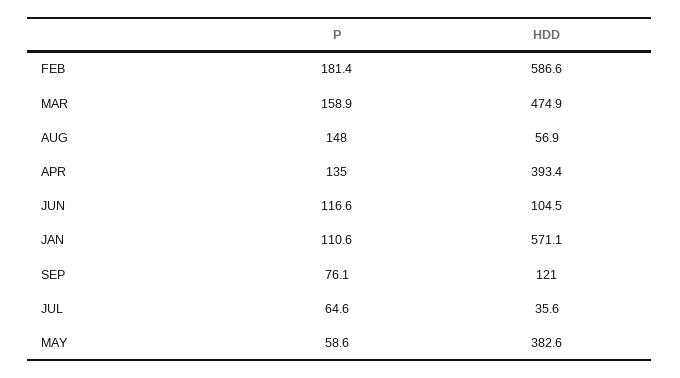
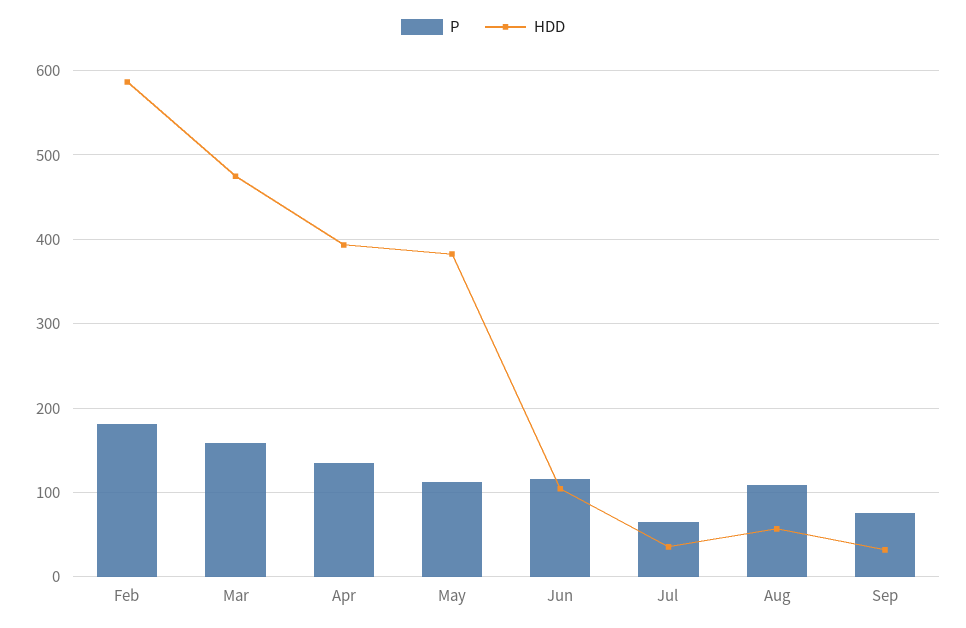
P, AUG: 148 -> 110
P, JAN: 110.6 -> none
HDD, JAN: 571.1 -> none
HDD, SEP: 121 -> 30
P, MAY: 58.6 -> 110

